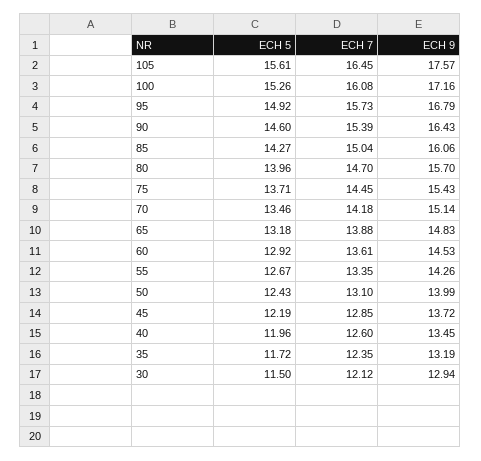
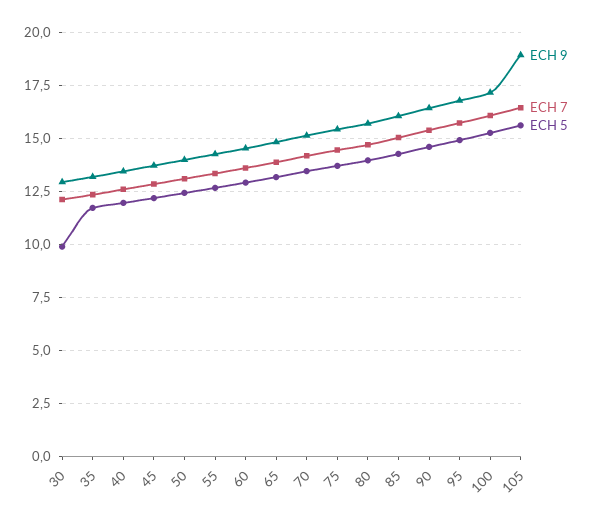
ECH 9, 105: 17.57 -> 19
ECH 5, 30: 11.5 -> 10

